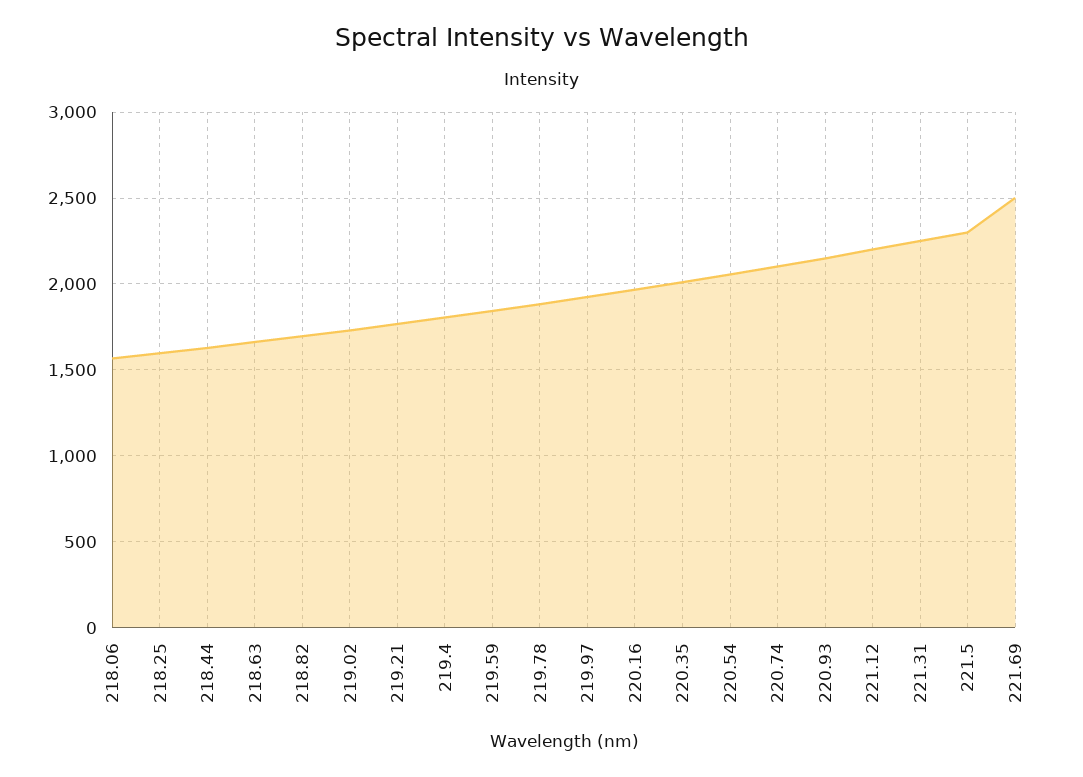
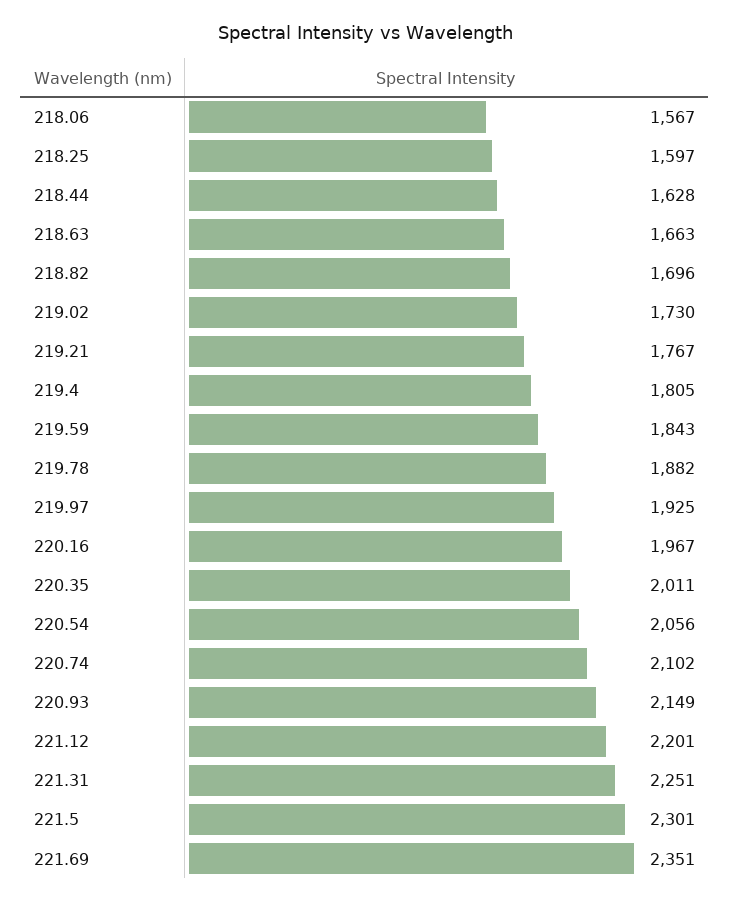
221.69: 2500 -> 2351

